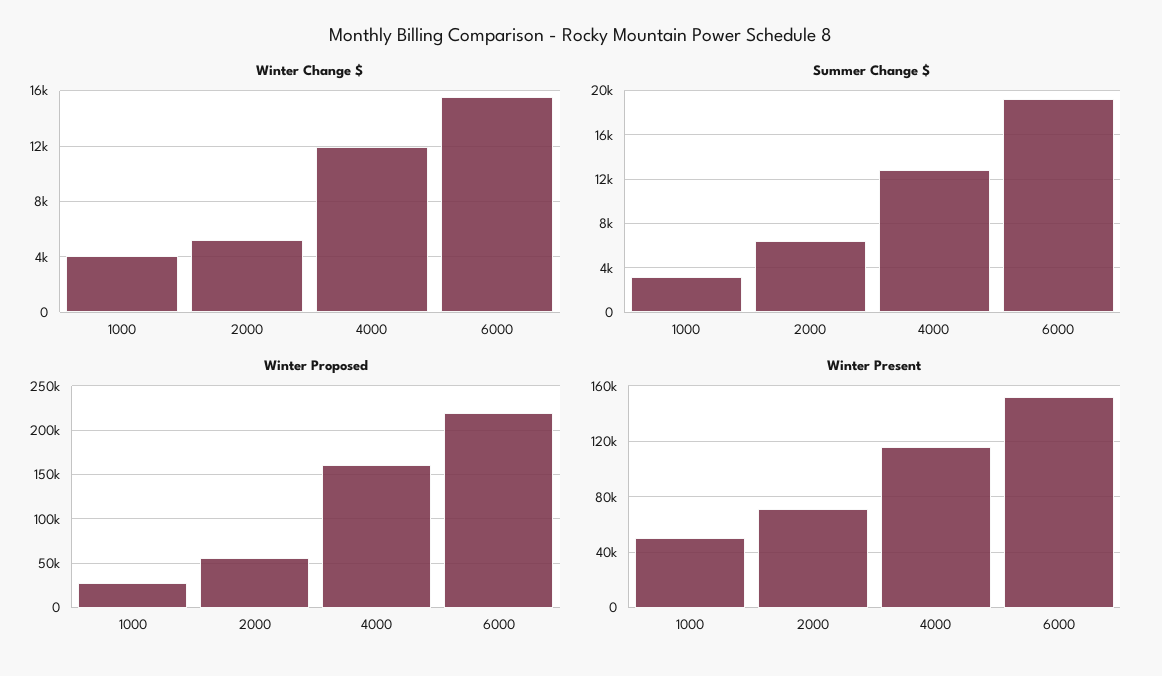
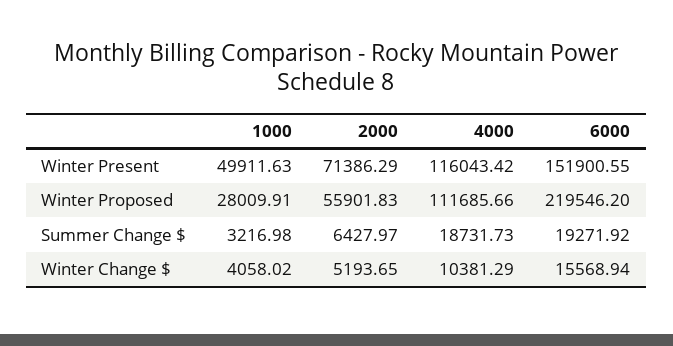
Winter Change $, 4000: 12000 -> 10381.29
Summer Change $, 4000: 13000 -> 18731.73
Winter Proposed, 4000: 160000 -> 111685.66

